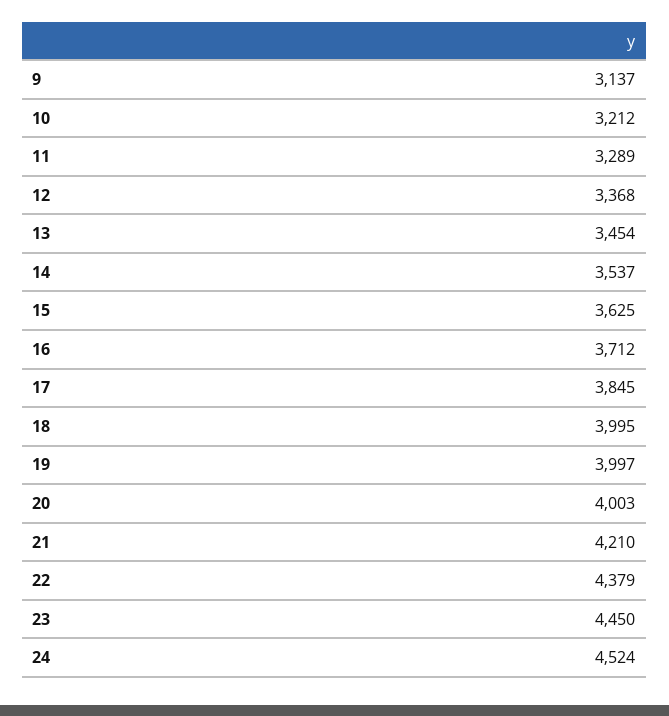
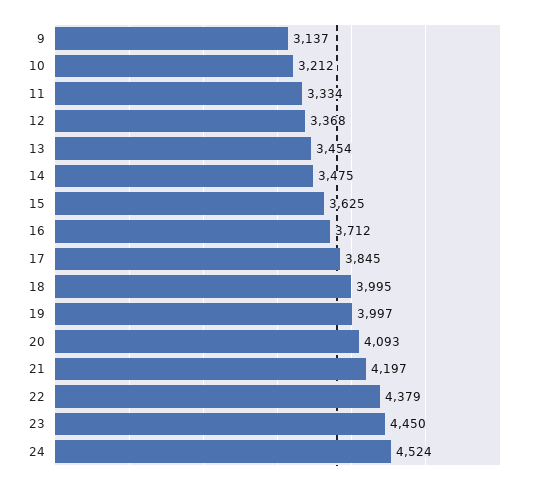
11: 3289 -> 3334
14: 3537 -> 3475
20: 4003 -> 4093
21: 4210 -> 4197

